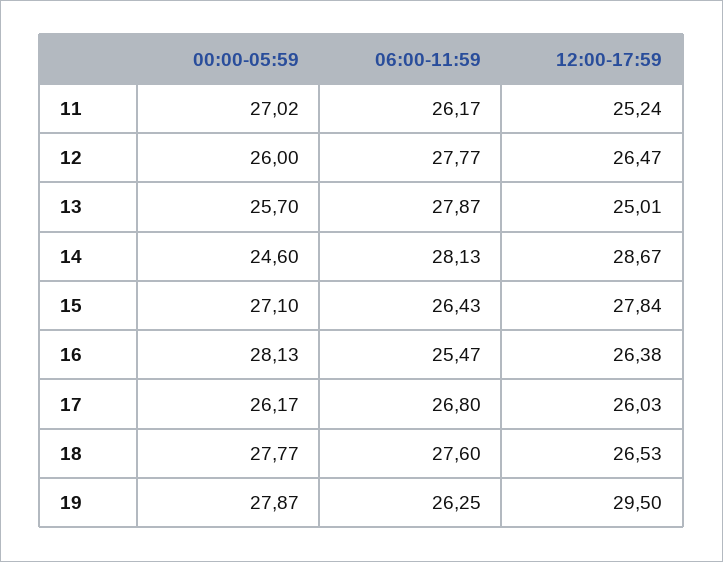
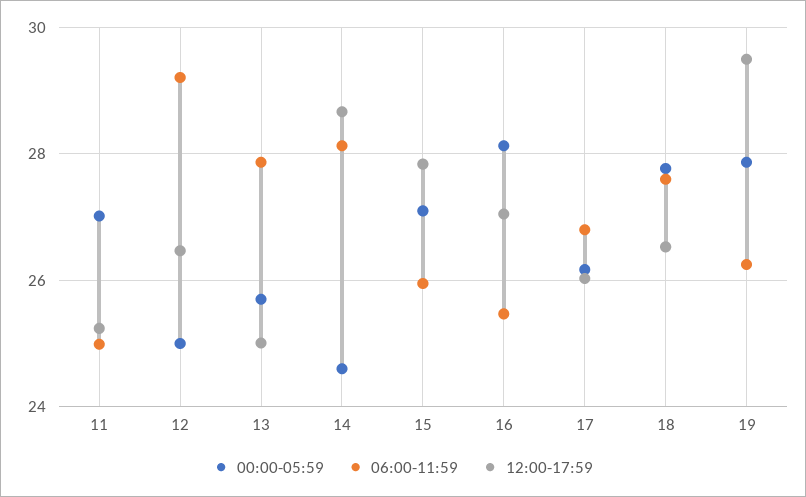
06:00-11:59, 11: 26.17 -> 25
00:00-05:59, 12: 26 -> 25
06:00-11:59, 12: 27.77 -> 29.2
06:00-11:59, 15: 26.43 -> 26
12:00-17:59, 16: 26.38 -> 27

